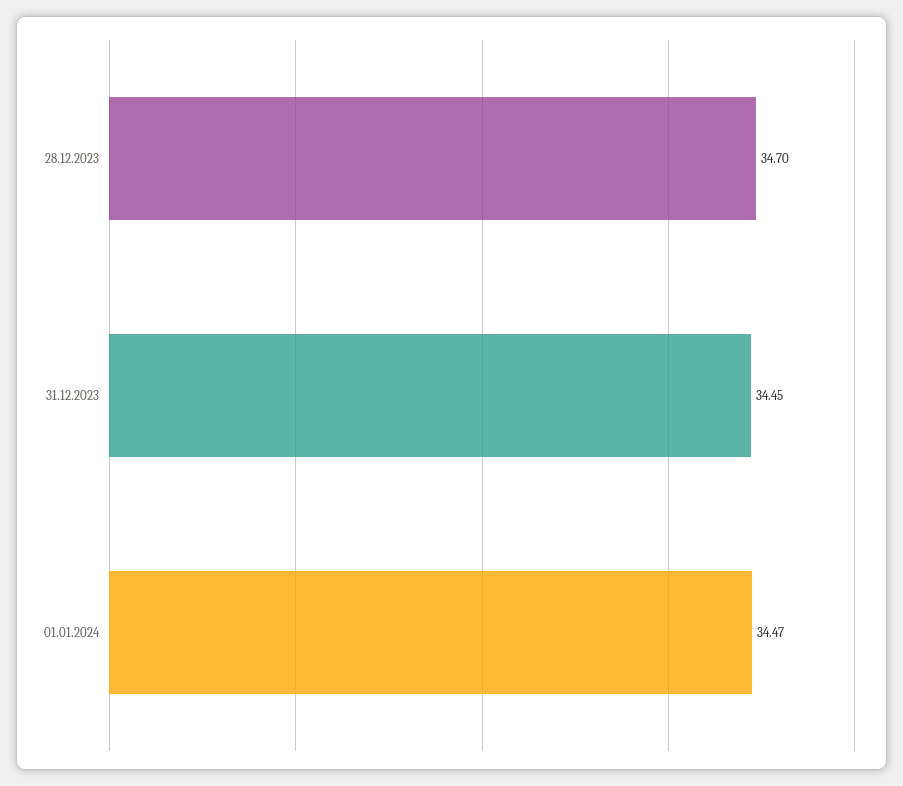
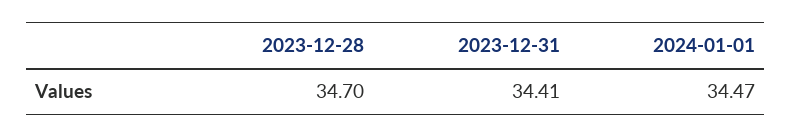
31.12.2023: 34.45 -> 34.41

